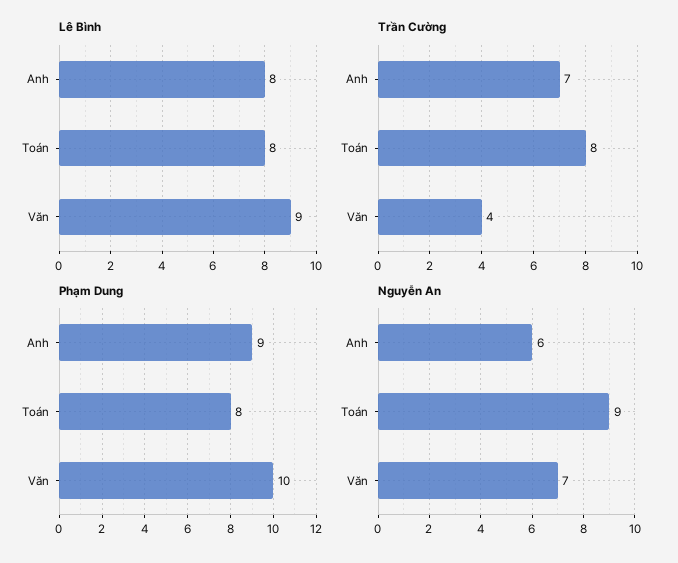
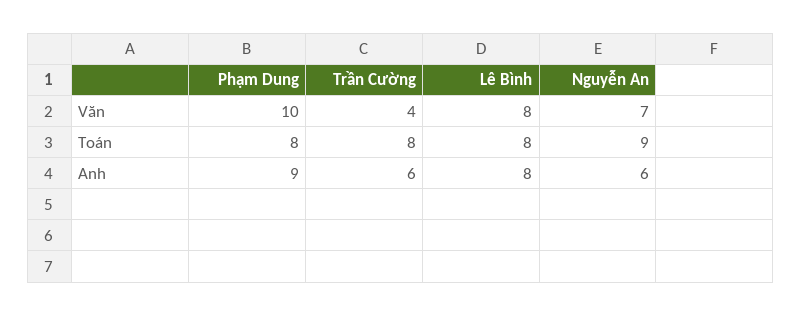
Lê Bình, Văn: 9 -> 8
Trần Cường, Anh: 7 -> 6

